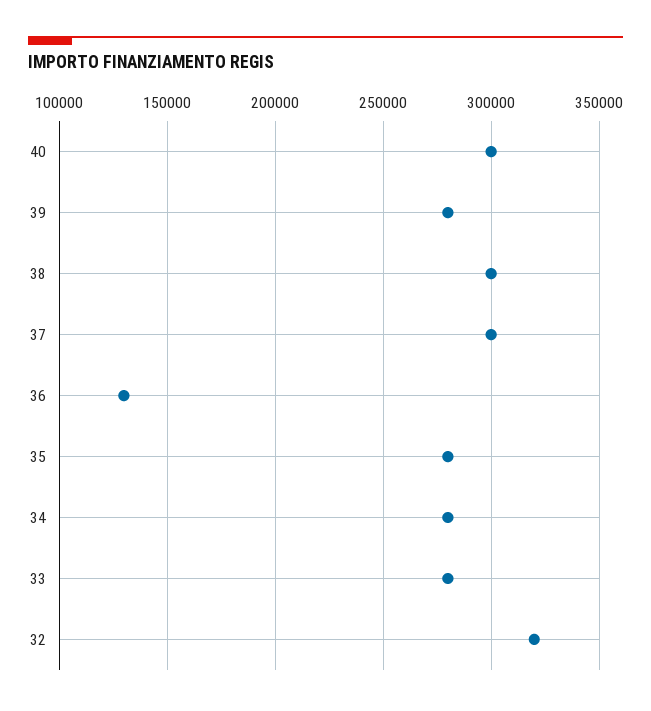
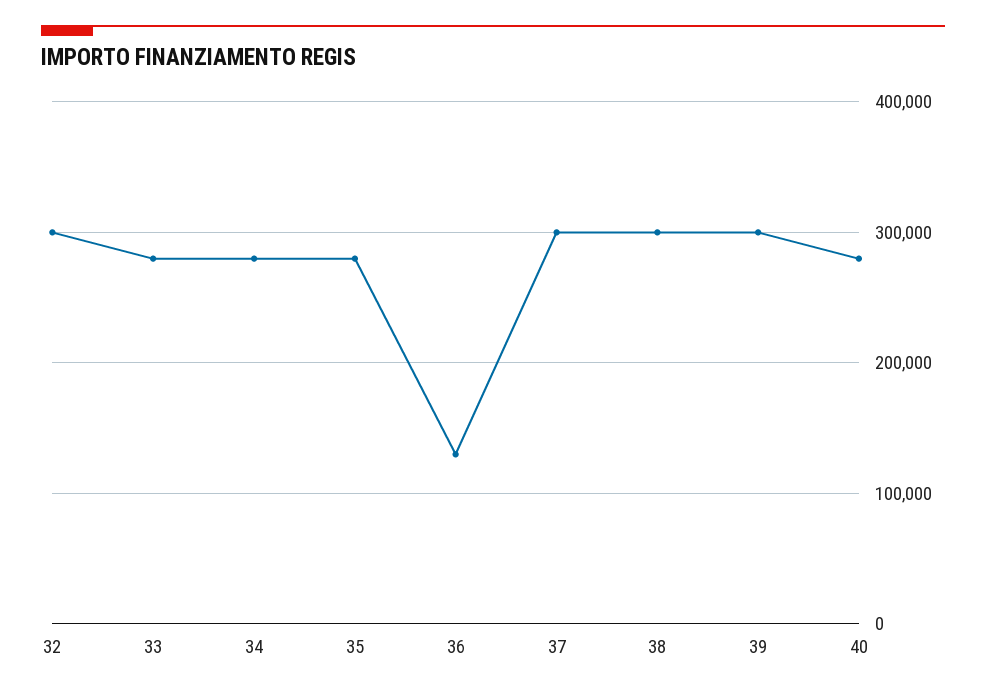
40: 300000 -> 280000
39: 280000 -> 300000
32: 320000 -> 300000

